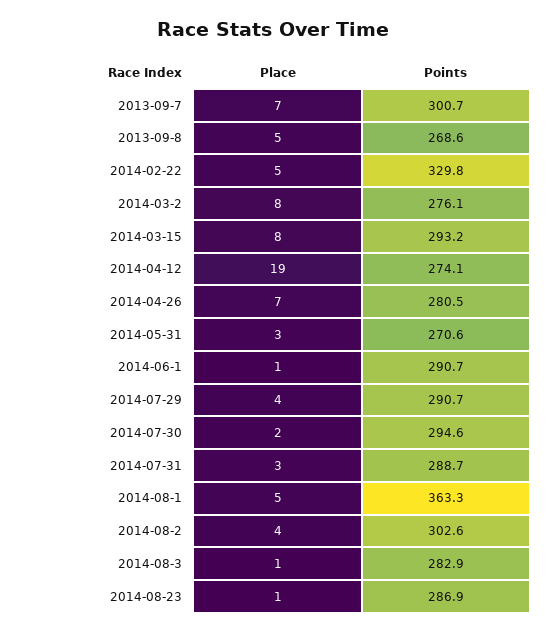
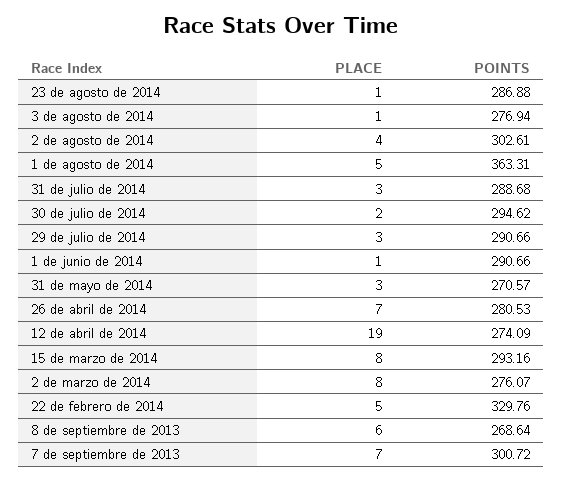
Place, 2013-09-8: 5 -> 6
Place, 2014-07-29: 4 -> 3
Points, 2014-08-3: 282.9 -> 276.94

